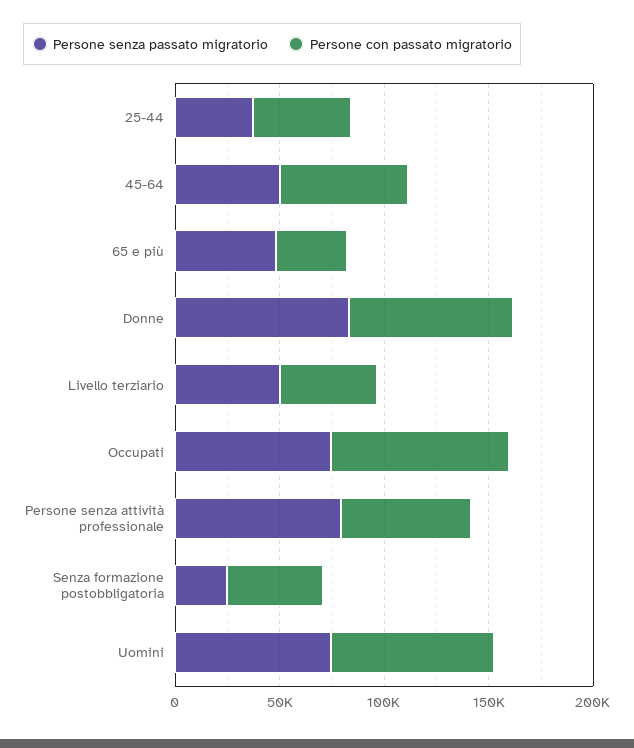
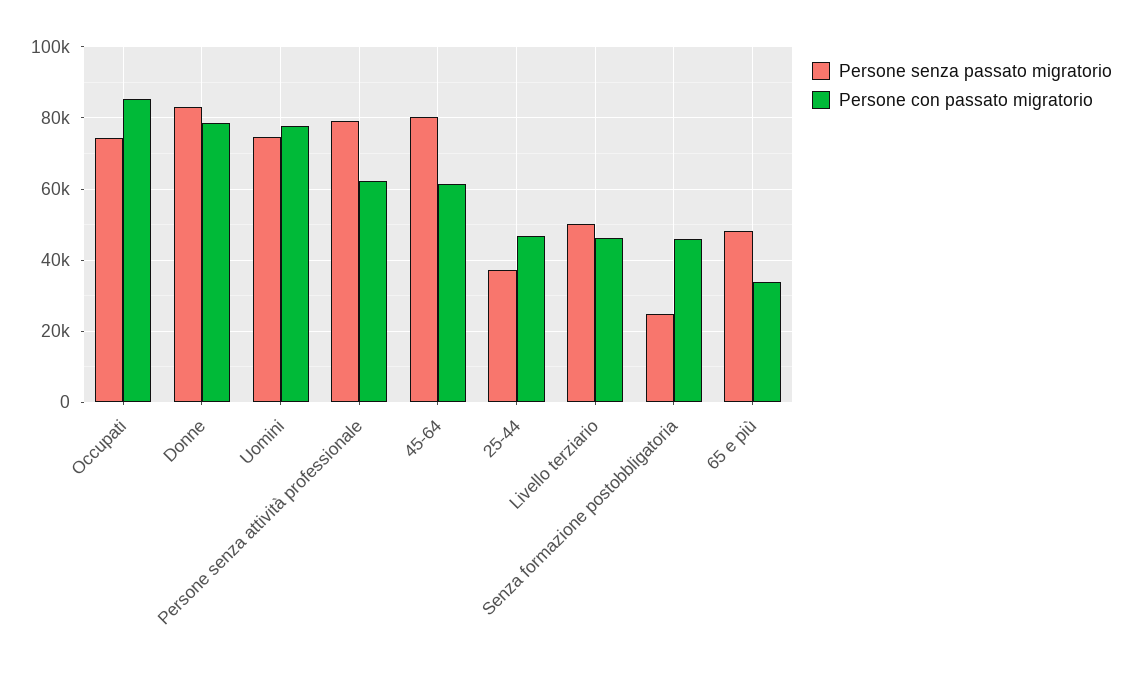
Persone senza passato migratorio, 45-64: 50000 -> 80000

